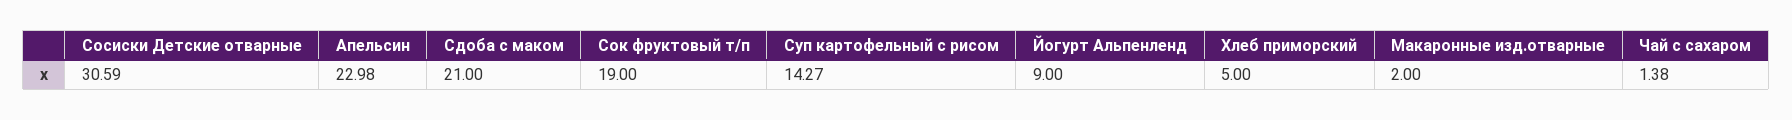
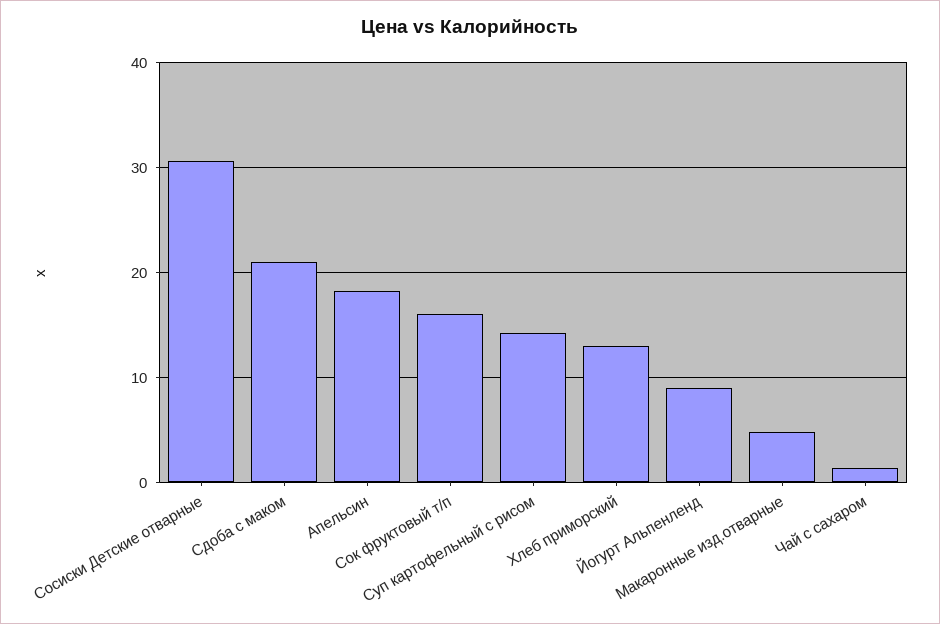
Апельсин: 22.98 -> 18
Сок фруктовый т/п: 19 -> 16
Хлеб приморский: 5 -> 13
Макаронные изд.отварные: 2 -> 5

